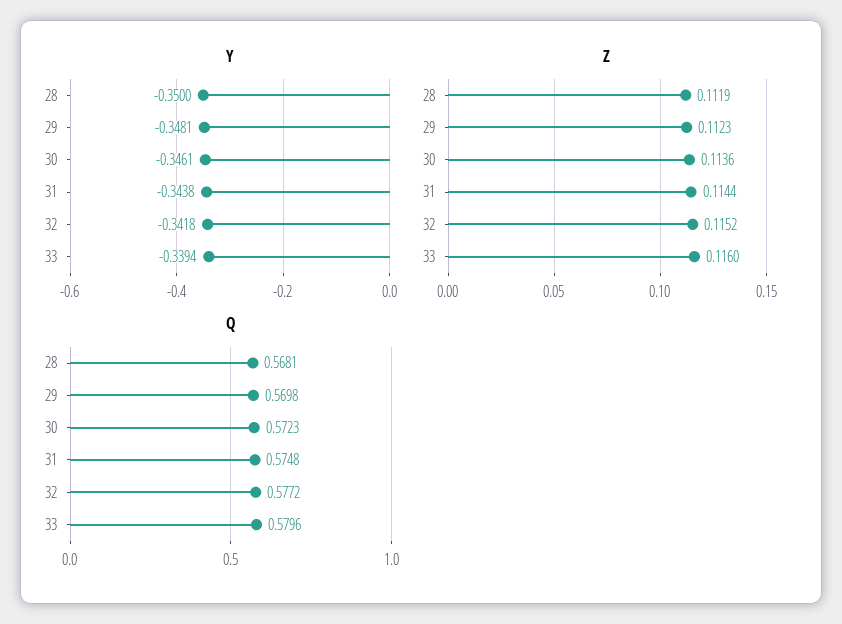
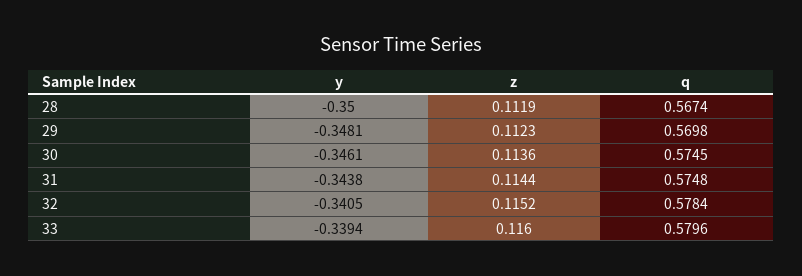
Y, 32: -0.3418 -> -0.3405
Q, 28: 0.5681 -> 0.5674
Q, 30: 0.5723 -> 0.5745
Q, 32: 0.5772 -> 0.5784

